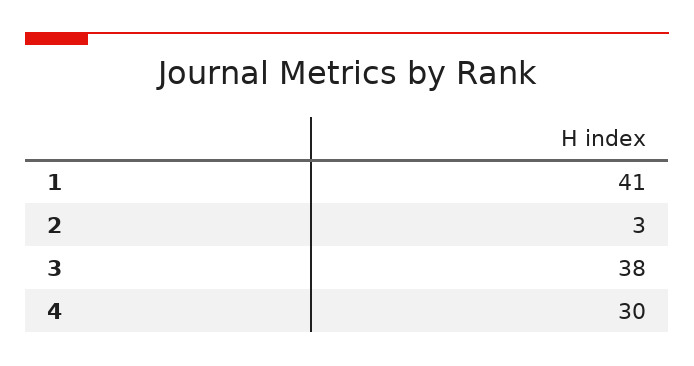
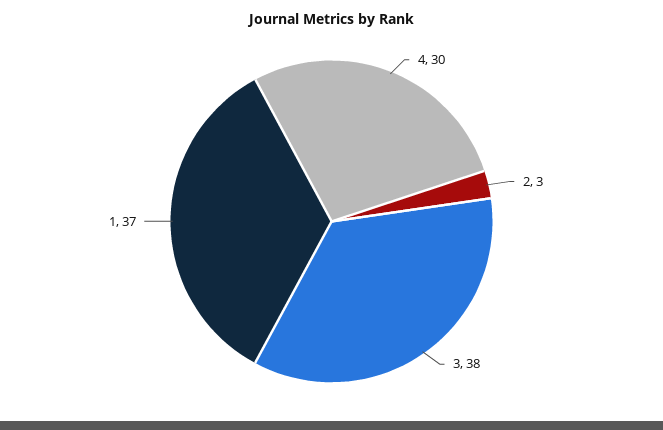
1: 41 -> 37

